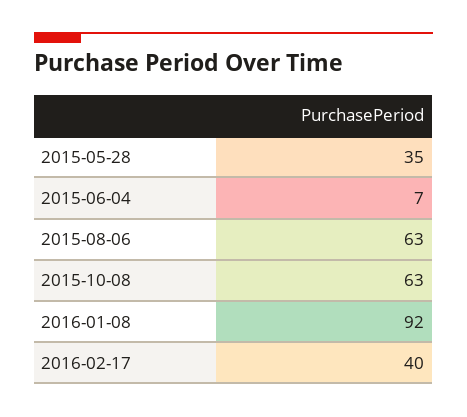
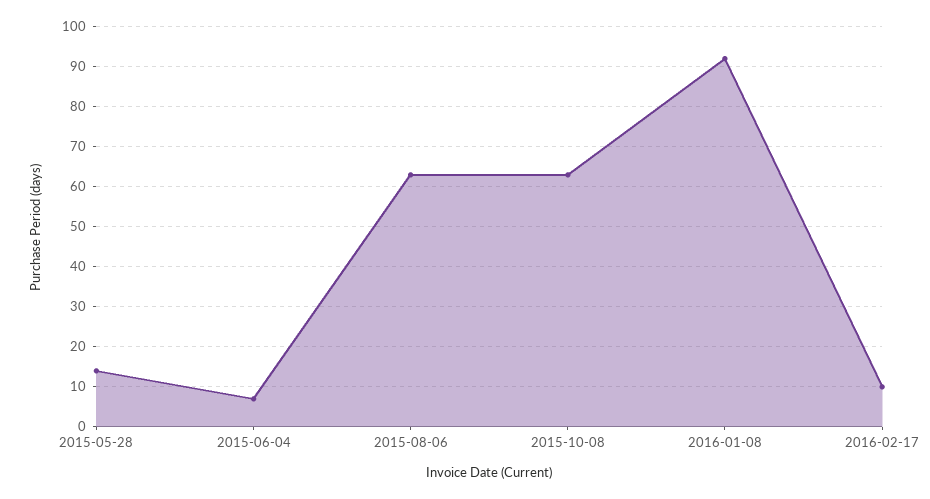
2015-05-28: 35 -> 15
2016-02-17: 40 -> 10

